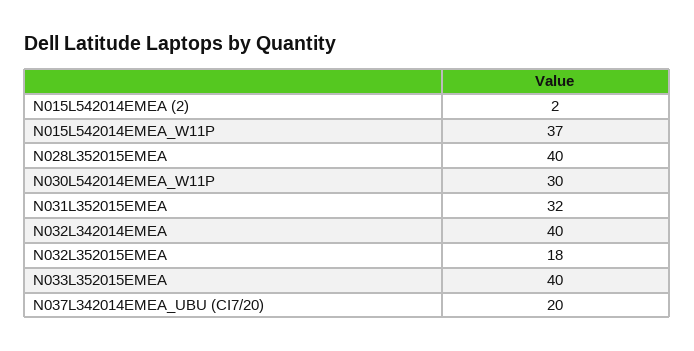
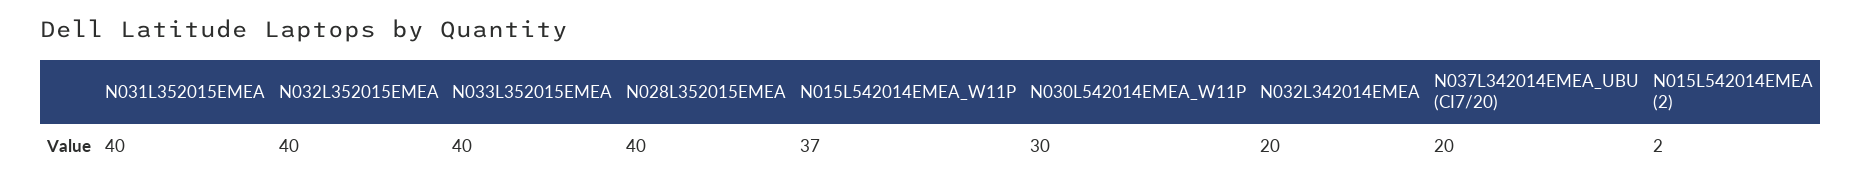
N031L352015EMEA: 32 -> 40
N032L342014EMEA: 40 -> 20
N032L352015EMEA: 18 -> 40

